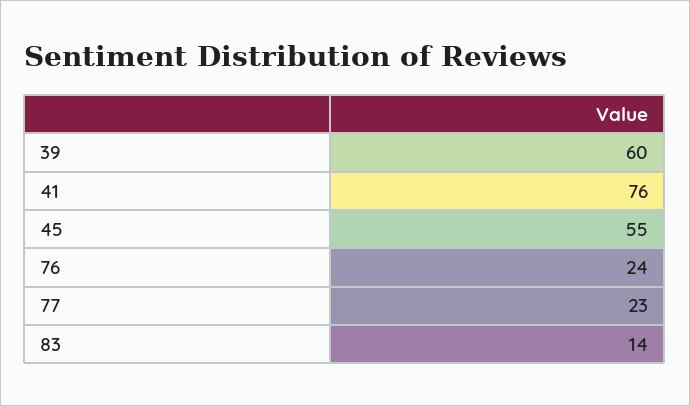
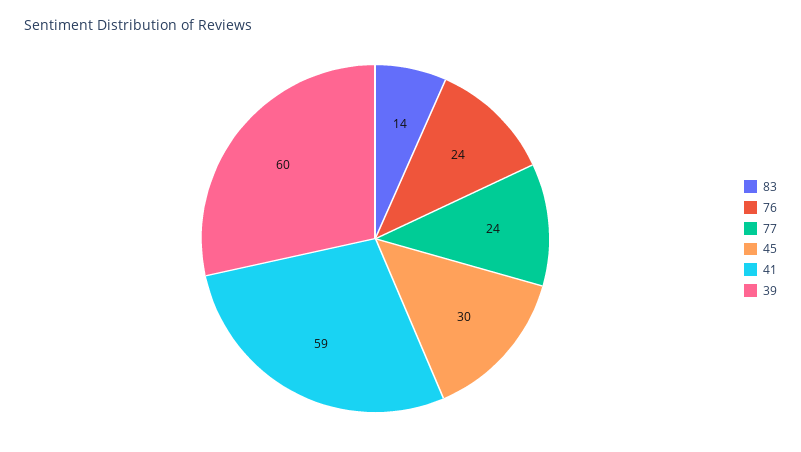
41: 76 -> 59
45: 55 -> 30
77: 23 -> 24

